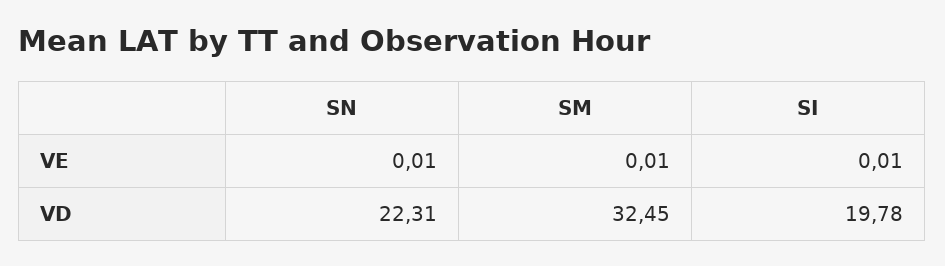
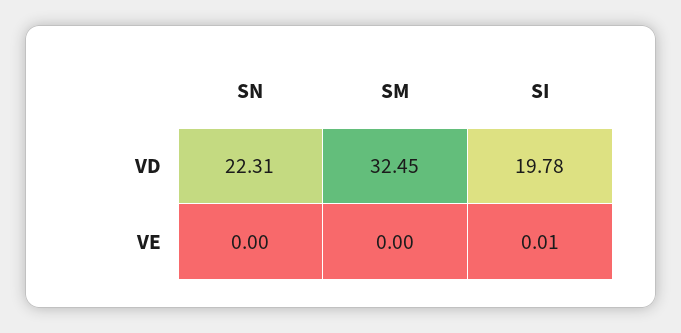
SN, VE: 0.01 -> 0
SM, VE: 0.01 -> 0

